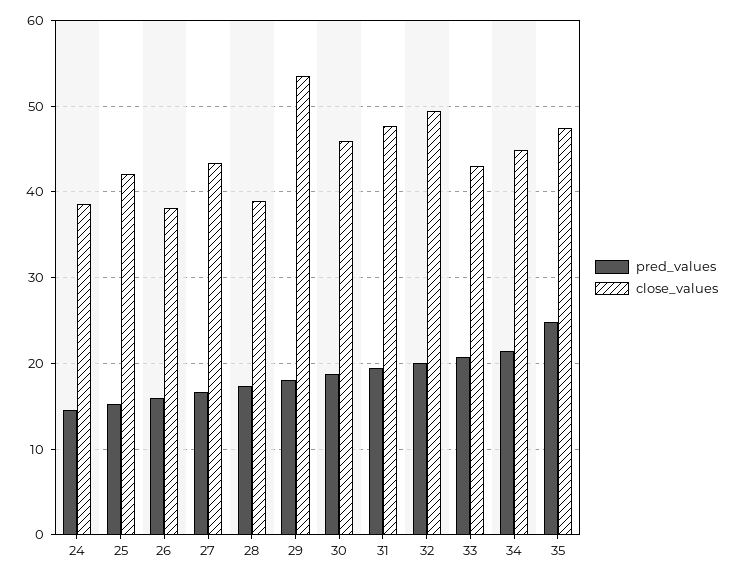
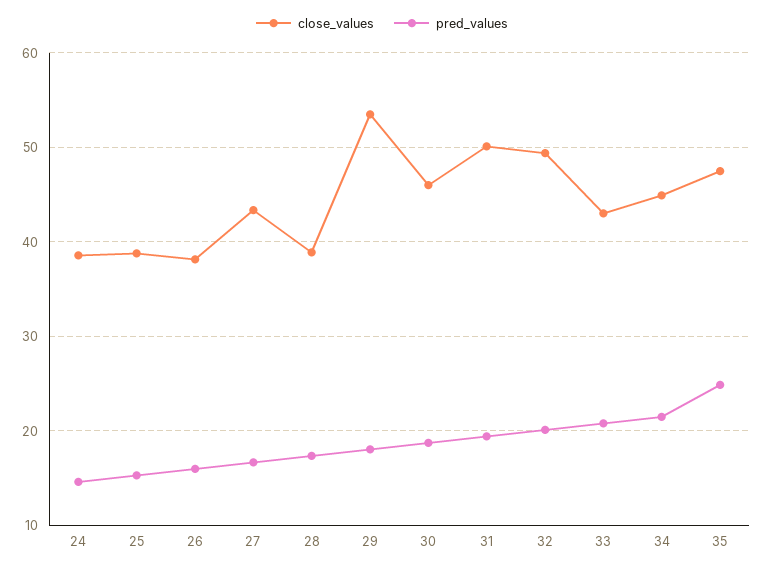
close_values, 25: 42 -> 39
close_values, 31: 48 -> 50

